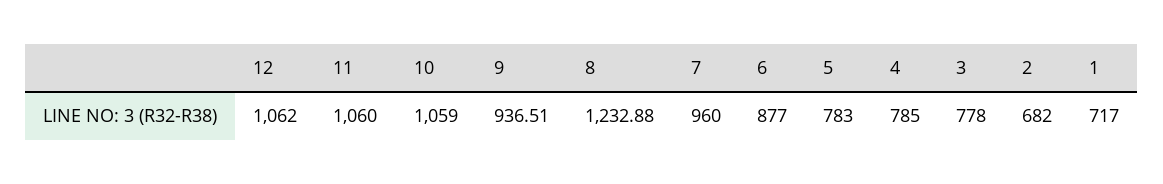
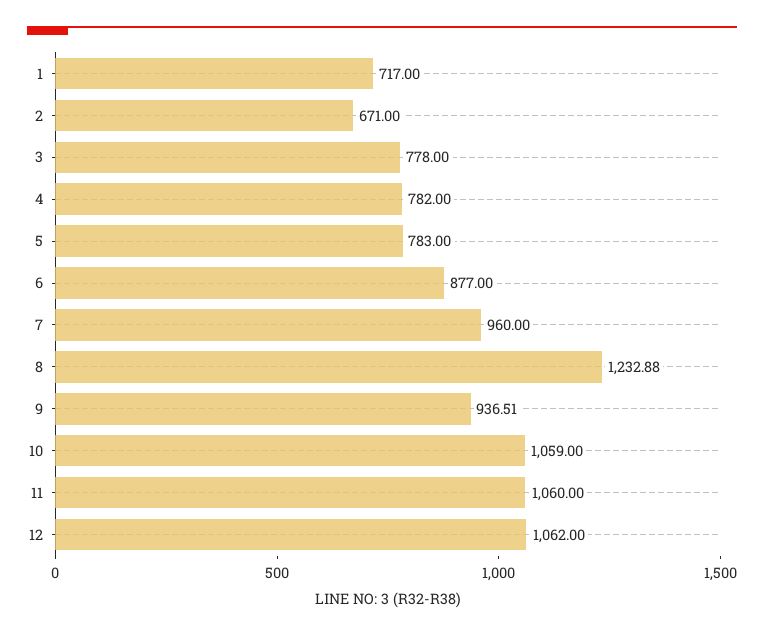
4: 785 -> 782
2: 682 -> 671

